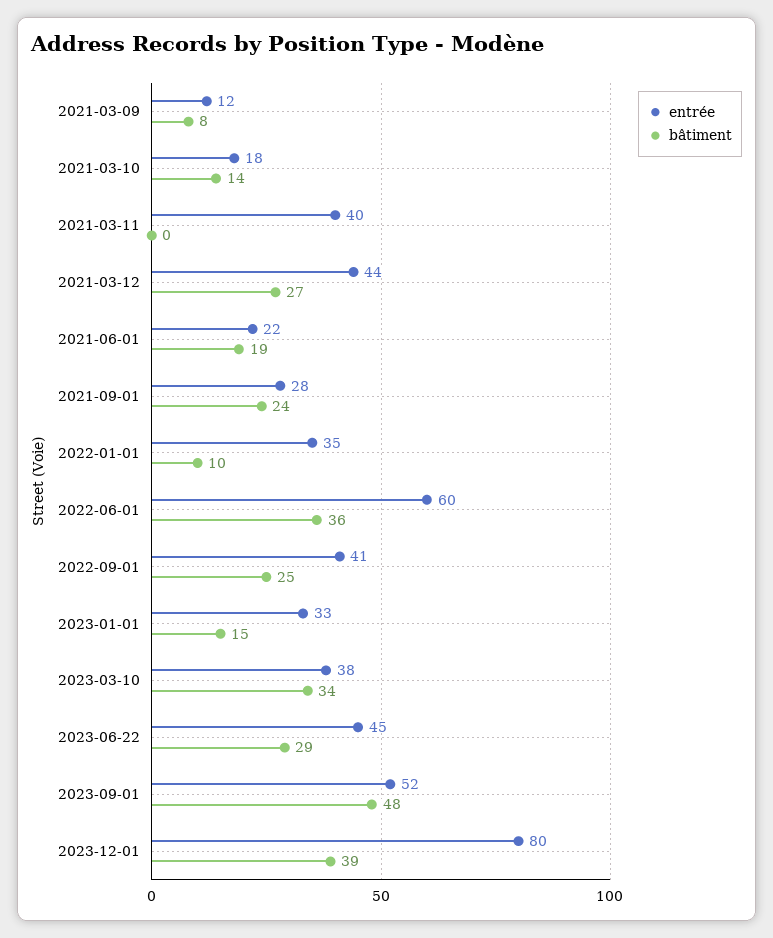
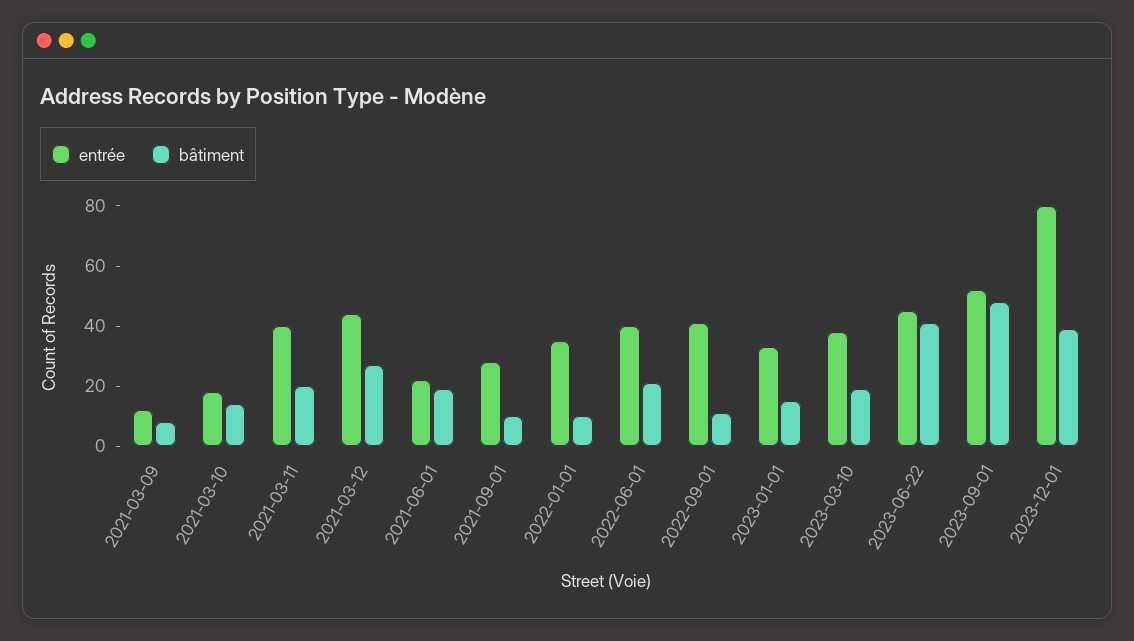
bâtiment, 2021-03-11: 0 -> 20
bâtiment, 2021-09-01: 24 -> 10
entrée, 2022-06-01: 60 -> 40
bâtiment, 2022-06-01: 36 -> 20
bâtiment, 2022-09-01: 25 -> 10
bâtiment, 2023-03-10: 34 -> 20
bâtiment, 2023-06-22: 29 -> 40

